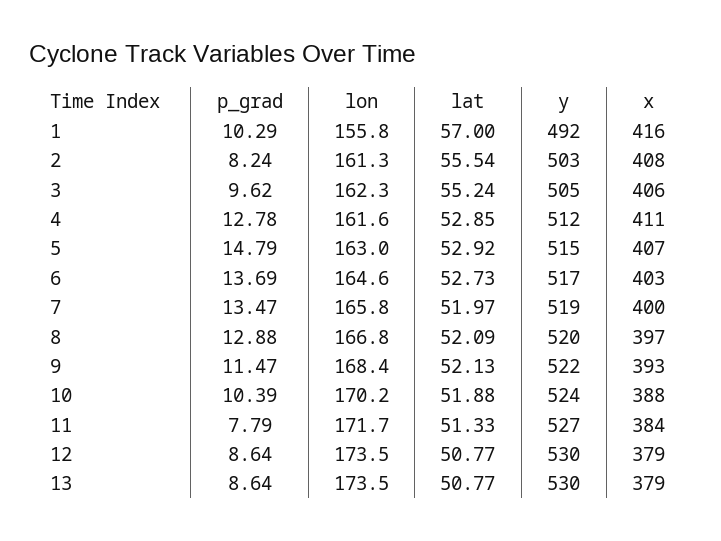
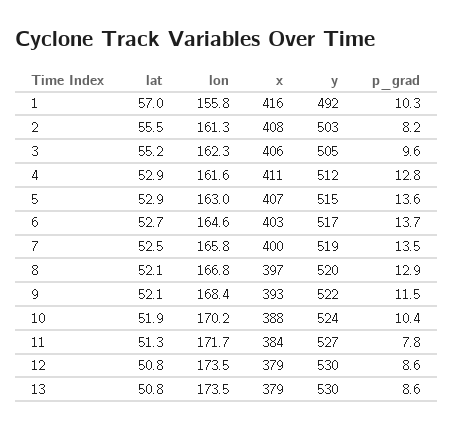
p_grad, 5: 14.79 -> 13.6
lat, 7: 51.97 -> 52.5

